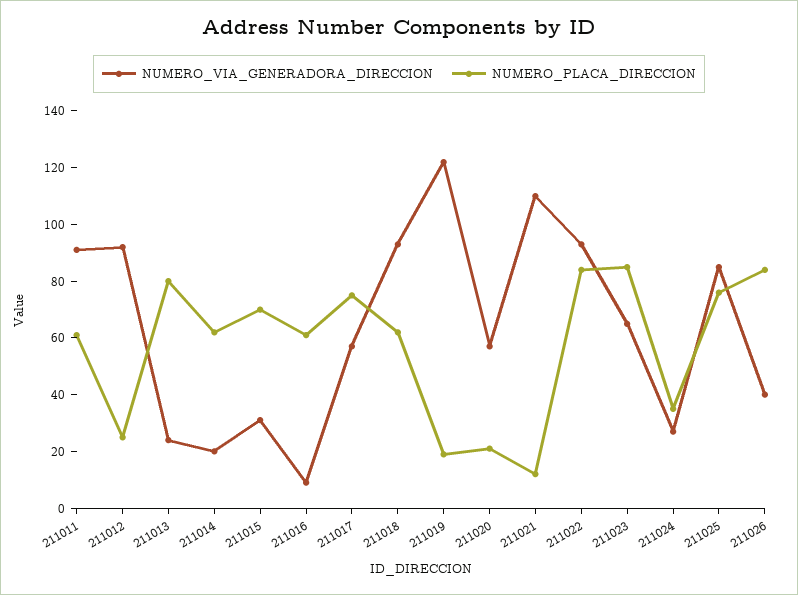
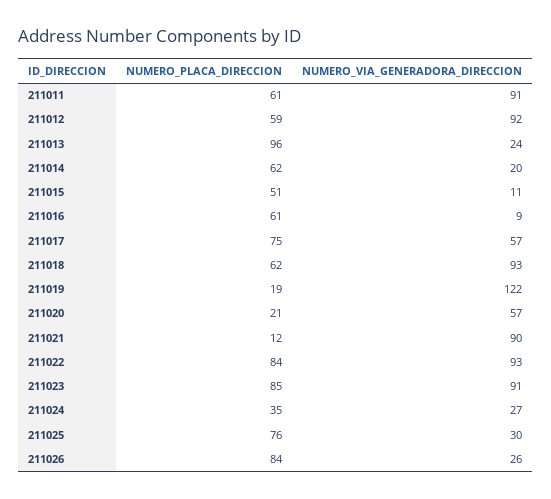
NUMERO_PLACA_DIRECCION, 211012: 25 -> 59
NUMERO_PLACA_DIRECCION, 211013: 80 -> 96
NUMERO_VIA_GENERADORA_DIRECCION, 211015: 30 -> 11
NUMERO_PLACA_DIRECCION, 211015: 70 -> 51
NUMERO_VIA_GENERADORA_DIRECCION, 211021: 110 -> 90
NUMERO_VIA_GENERADORA_DIRECCION, 211023: 65 -> 91
NUMERO_VIA_GENERADORA_DIRECCION, 211025: 85 -> 30
NUMERO_VIA_GENERADORA_DIRECCION, 211026: 40 -> 26

